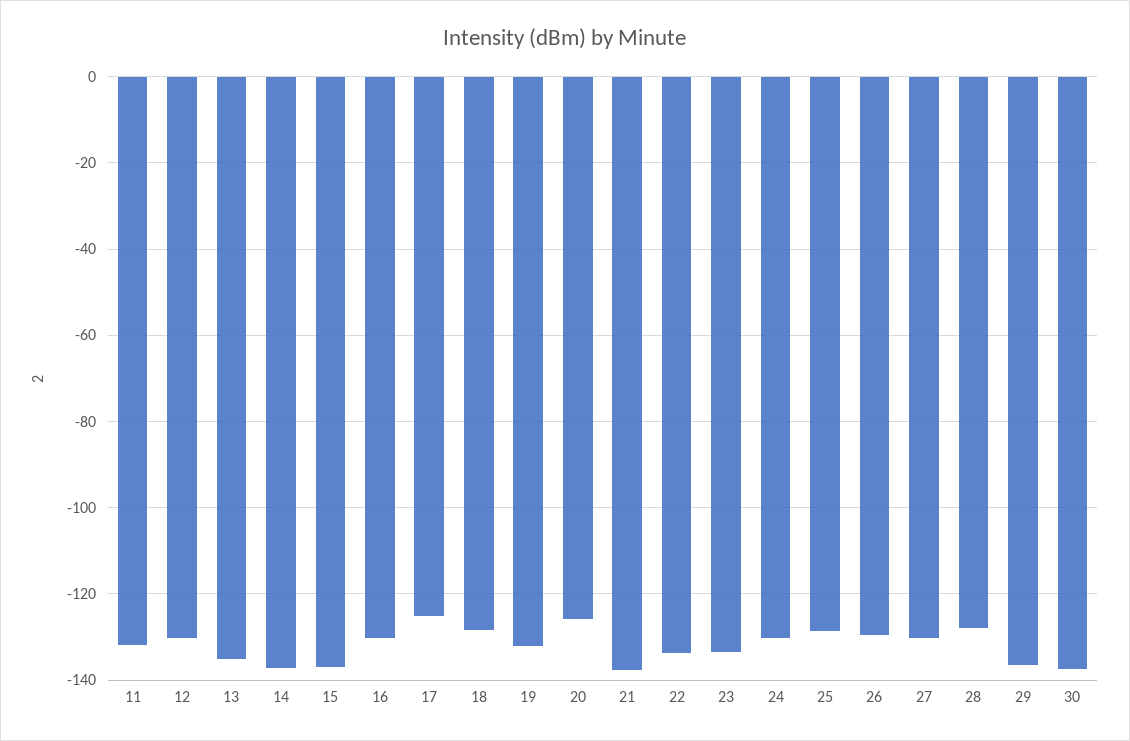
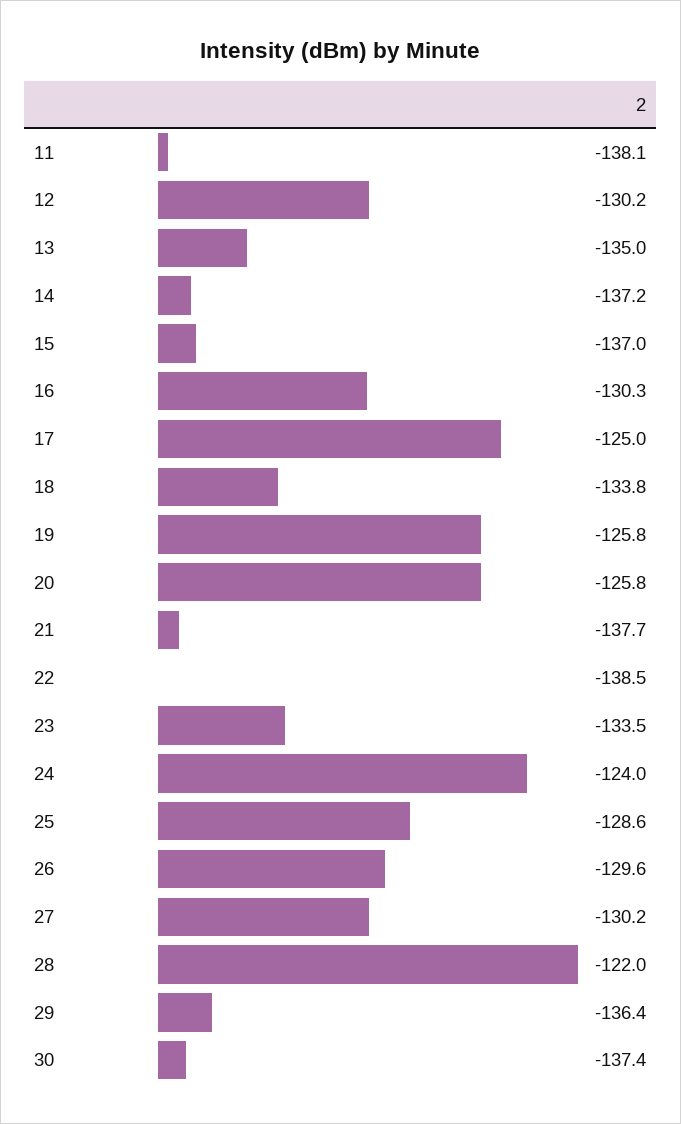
11: -132 -> -138.1
18: -128 -> -133.8
19: -132 -> -125.8
22: -134 -> -138.5
24: -130 -> -124
28: -128 -> -122

